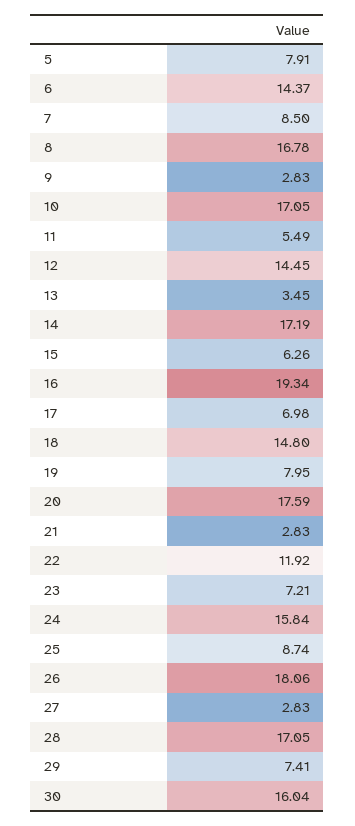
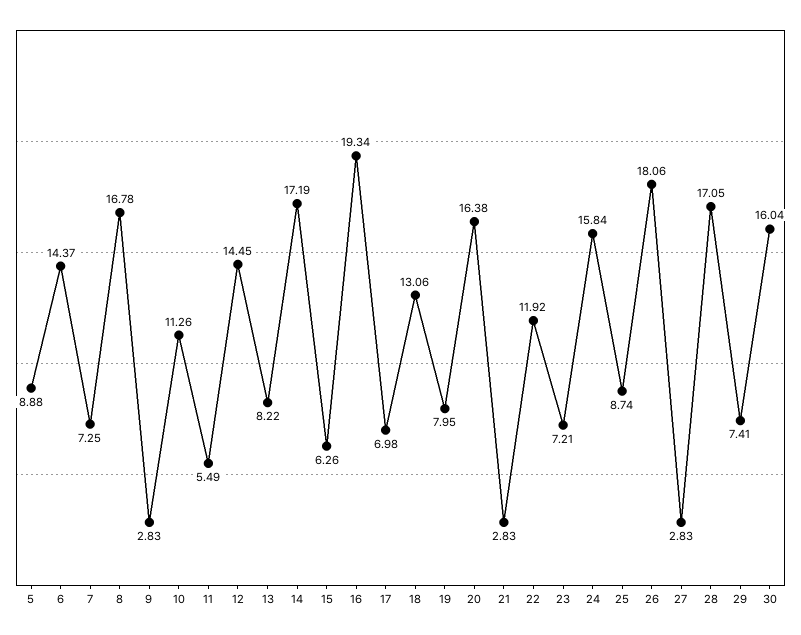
5: 7.91 -> 8.88
7: 8.5 -> 7.25
10: 17.05 -> 11.26
13: 3.45 -> 8.22
18: 14.8 -> 13.06
20: 17.59 -> 16.38

